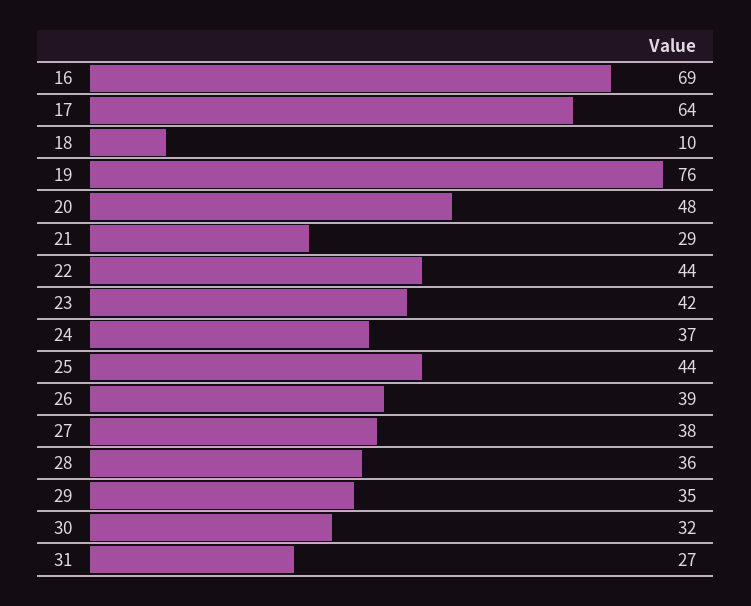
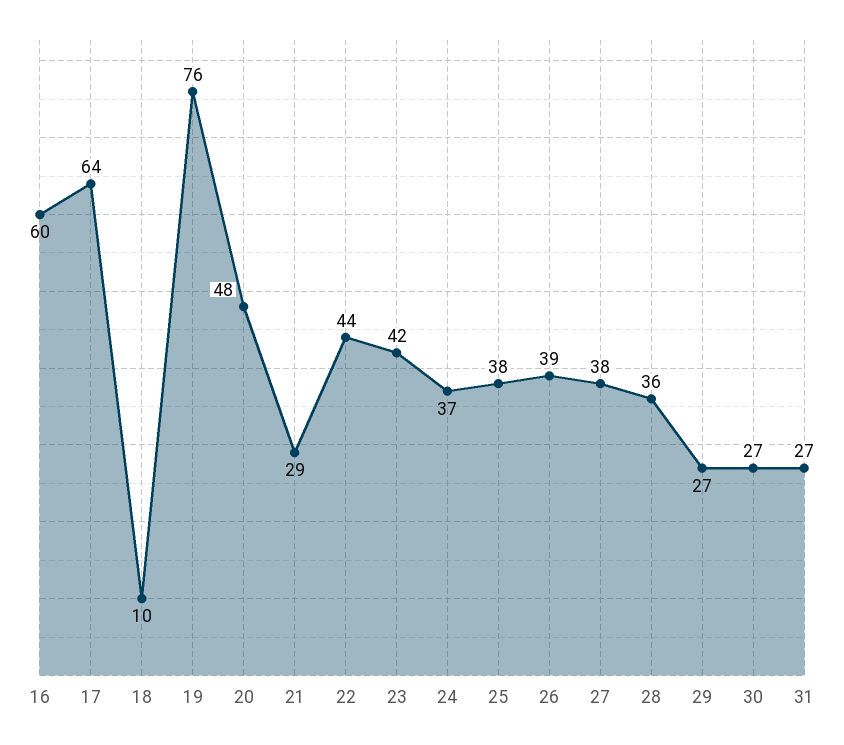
16: 69 -> 60
25: 44 -> 38
29: 35 -> 27
30: 32 -> 27

